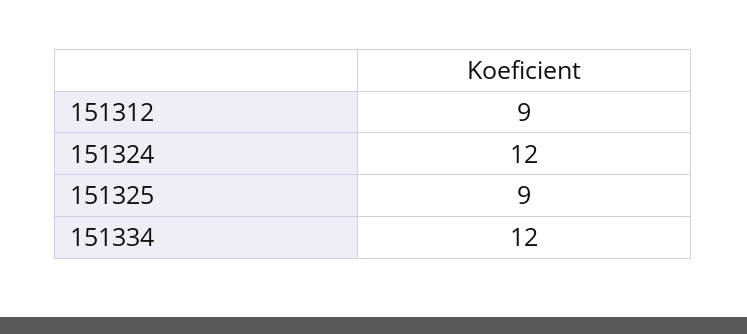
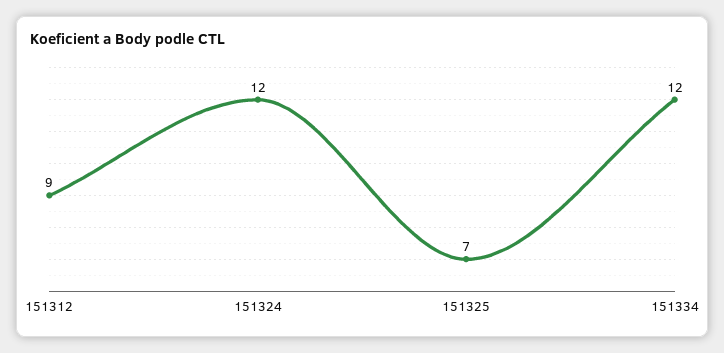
151325: 9 -> 7

